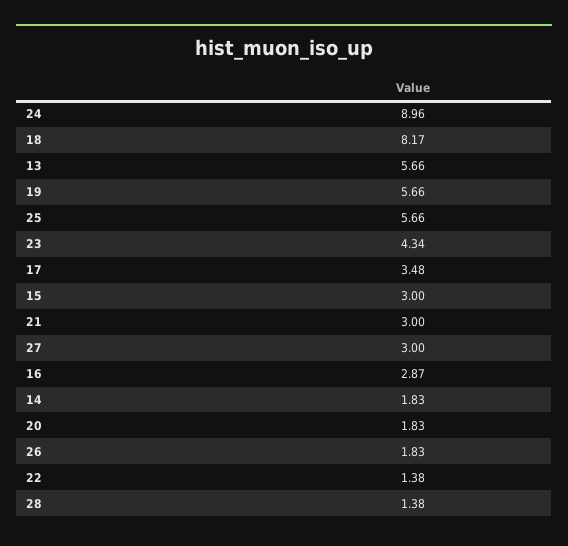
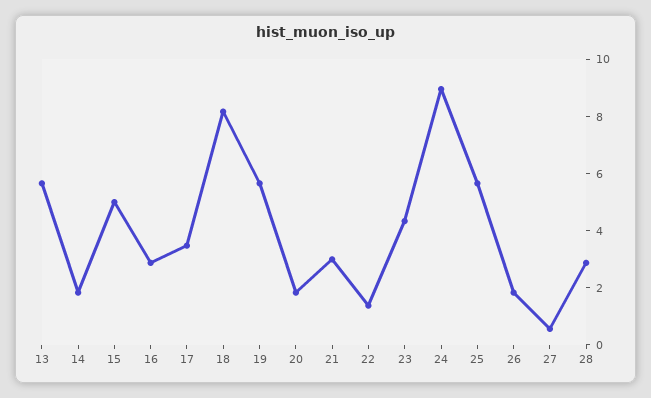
15: 3 -> 5
27: 3 -> 0.5
28: 1.38 -> 3

